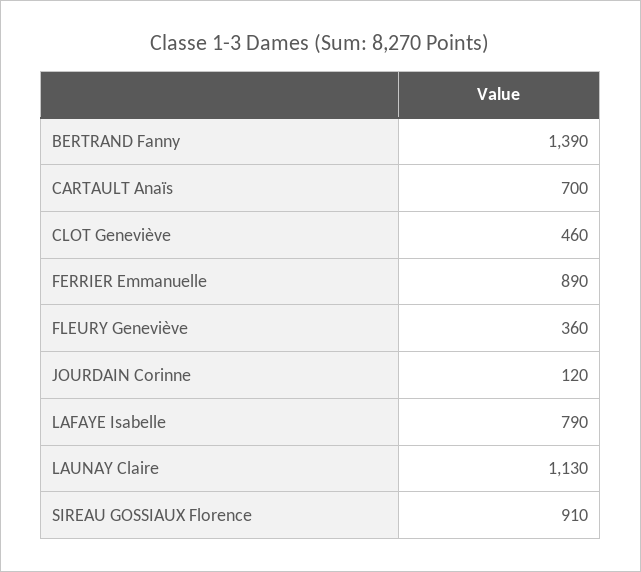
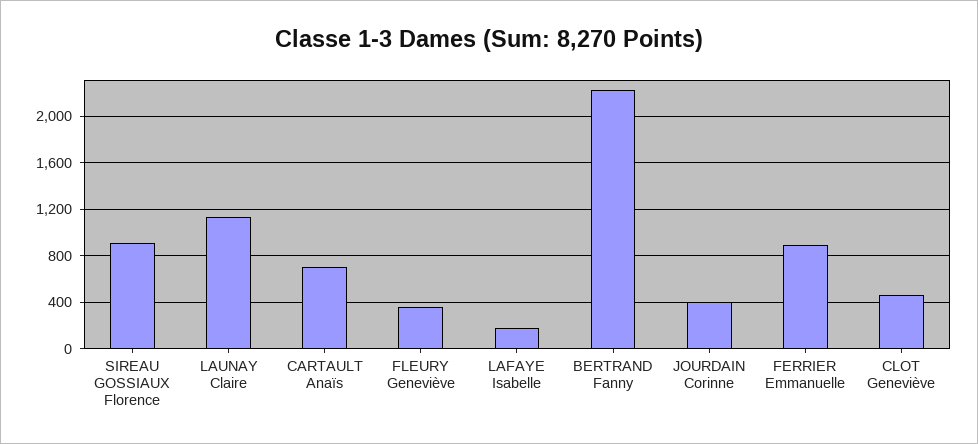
BERTRAND Fanny: 1390 -> 2200
JOURDAIN Corinne: 120 -> 400
LAFAYE Isabelle: 790 -> 200

